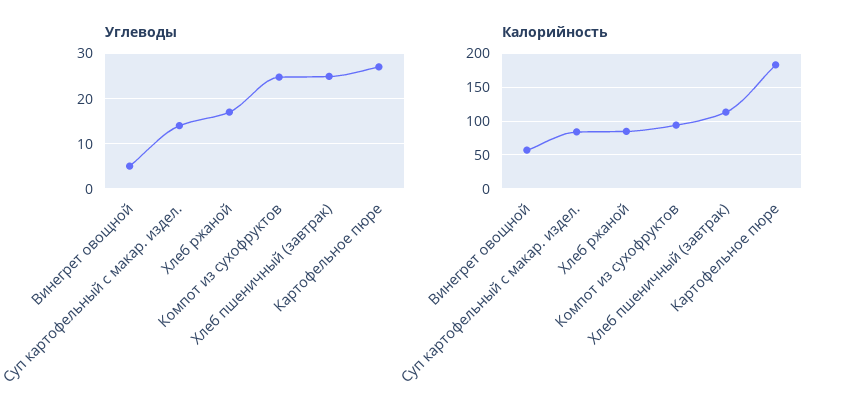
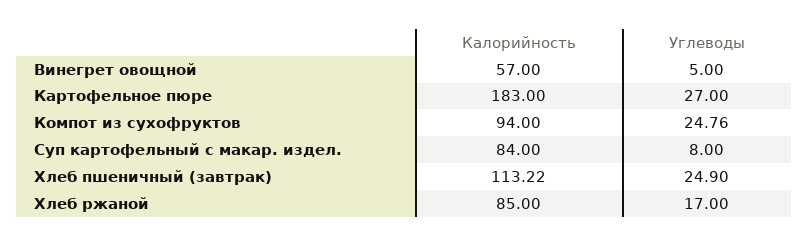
Углеводы, Суп картофельный с макар. издел.: 14 -> 8

